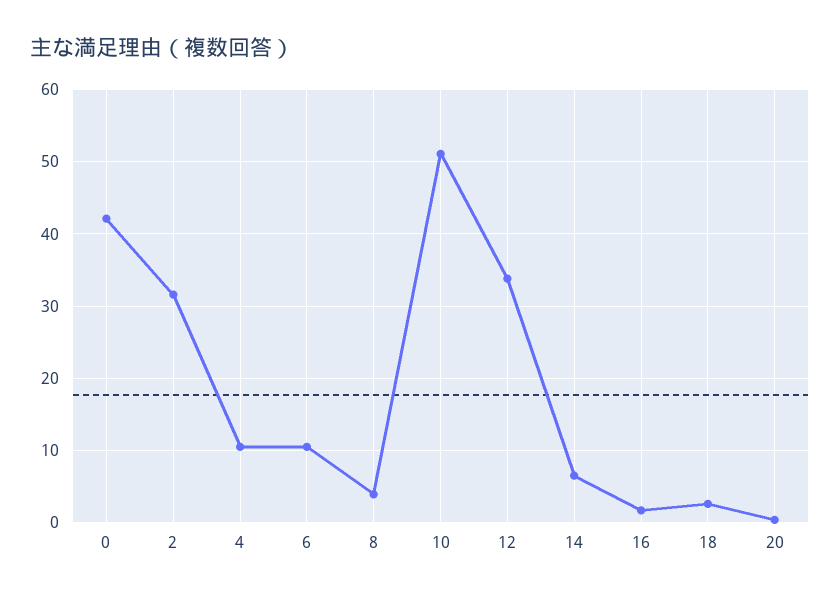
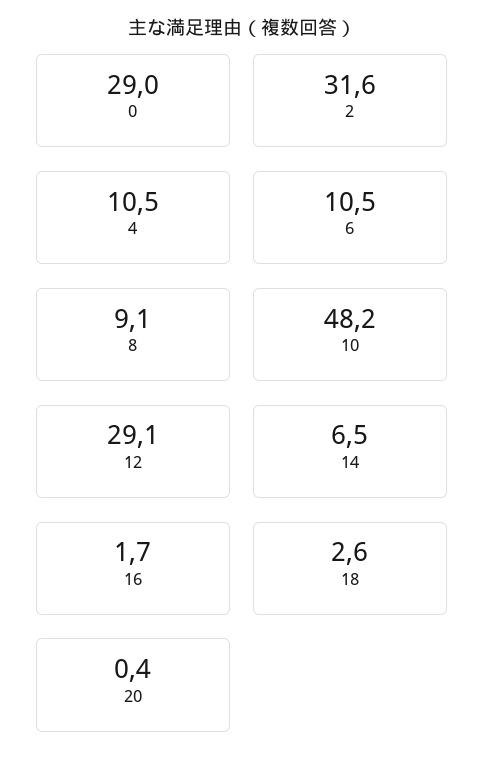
0: 42 -> 29
8: 4 -> 9.1
10: 51 -> 48.2
12: 34 -> 29.1

